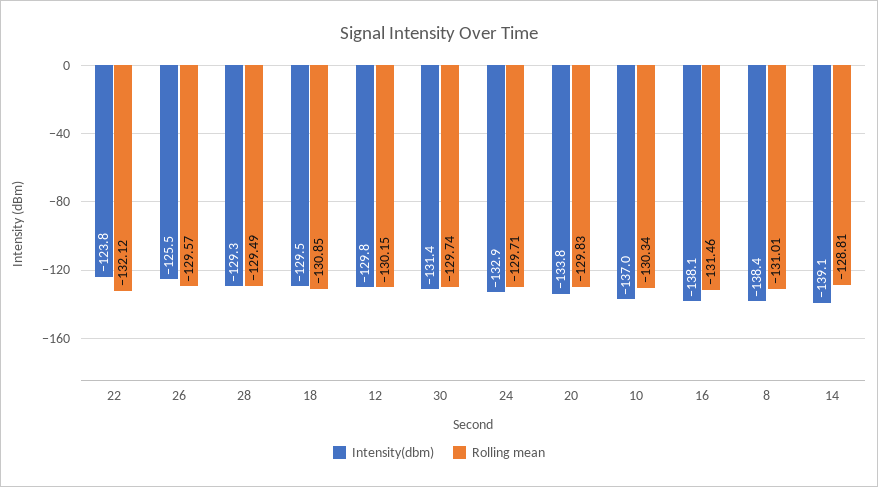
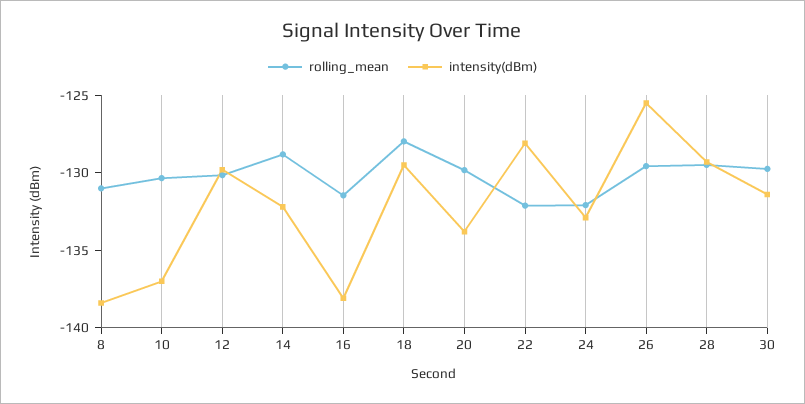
Intensity(dbm), 22: -123.8 -> -128
Rolling mean, 18: -130.85 -> -128
Rolling mean, 24: -129.71 -> -132
Intensity(dbm), 14: -139.1 -> -132

